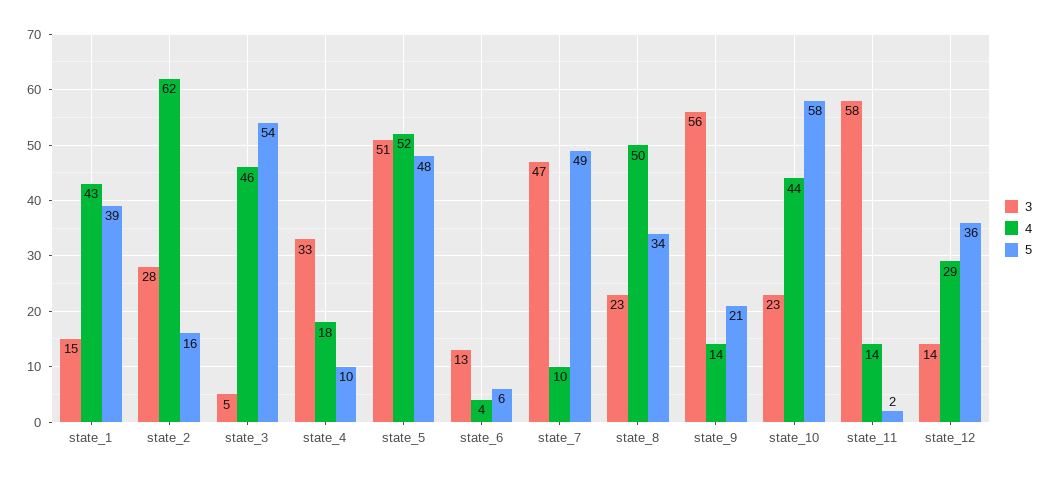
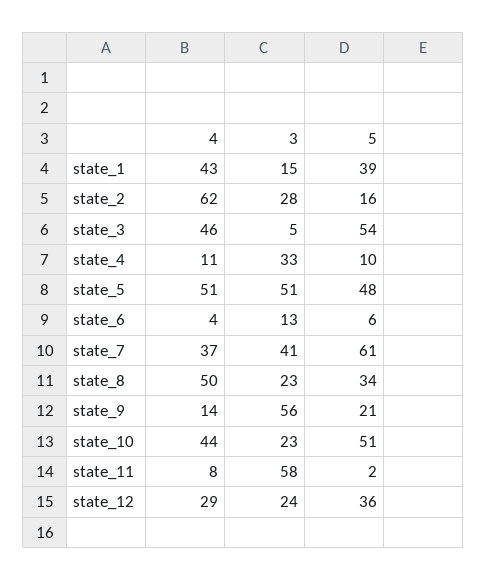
4, state_4: 18 -> 11
4, state_5: 52 -> 51
3, state_7: 47 -> 41
4, state_7: 10 -> 37
5, state_7: 49 -> 61
5, state_10: 58 -> 51
4, state_11: 14 -> 8
3, state_12: 14 -> 24

